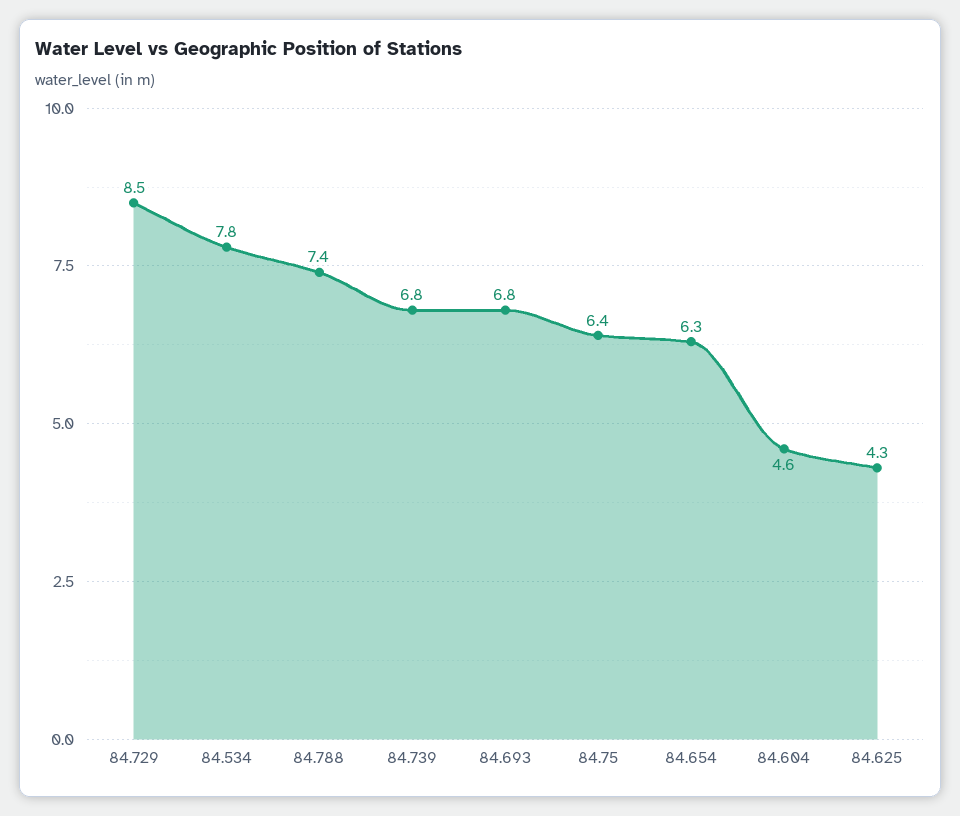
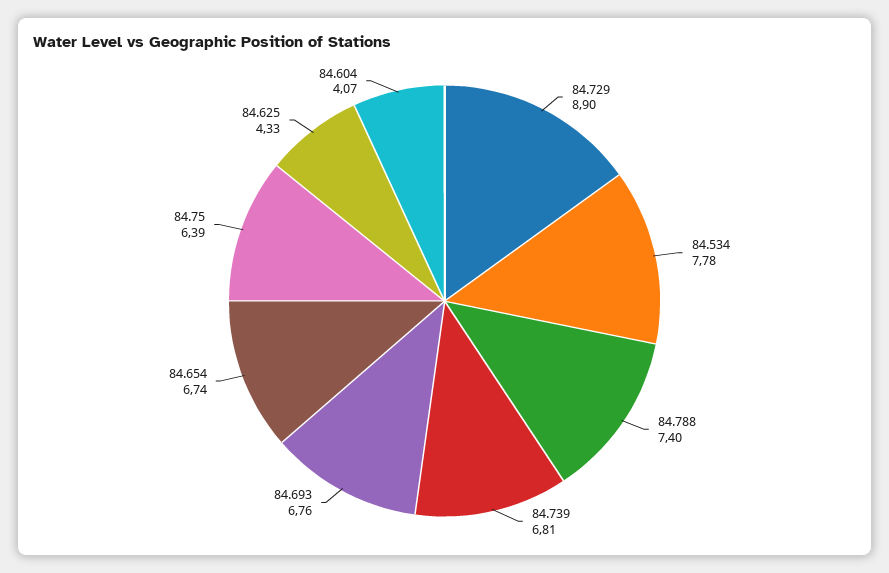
84.729: 8.5 -> 8.9
84.654: 6.3 -> 6.74
84.604: 4.6 -> 4.07

